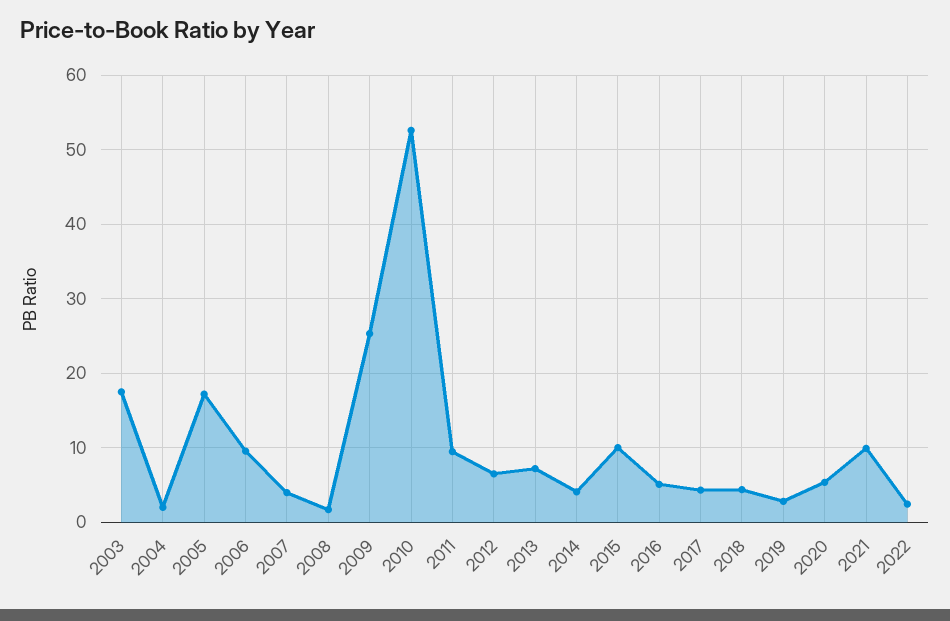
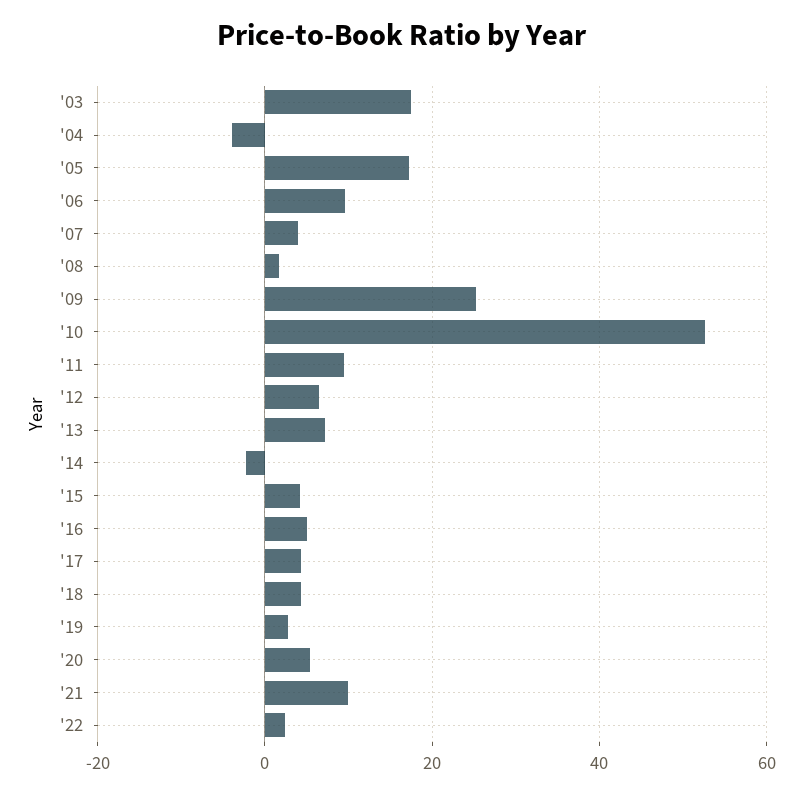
2004: 2 -> -4
2014: 4 -> -2
2015: 10 -> 4

